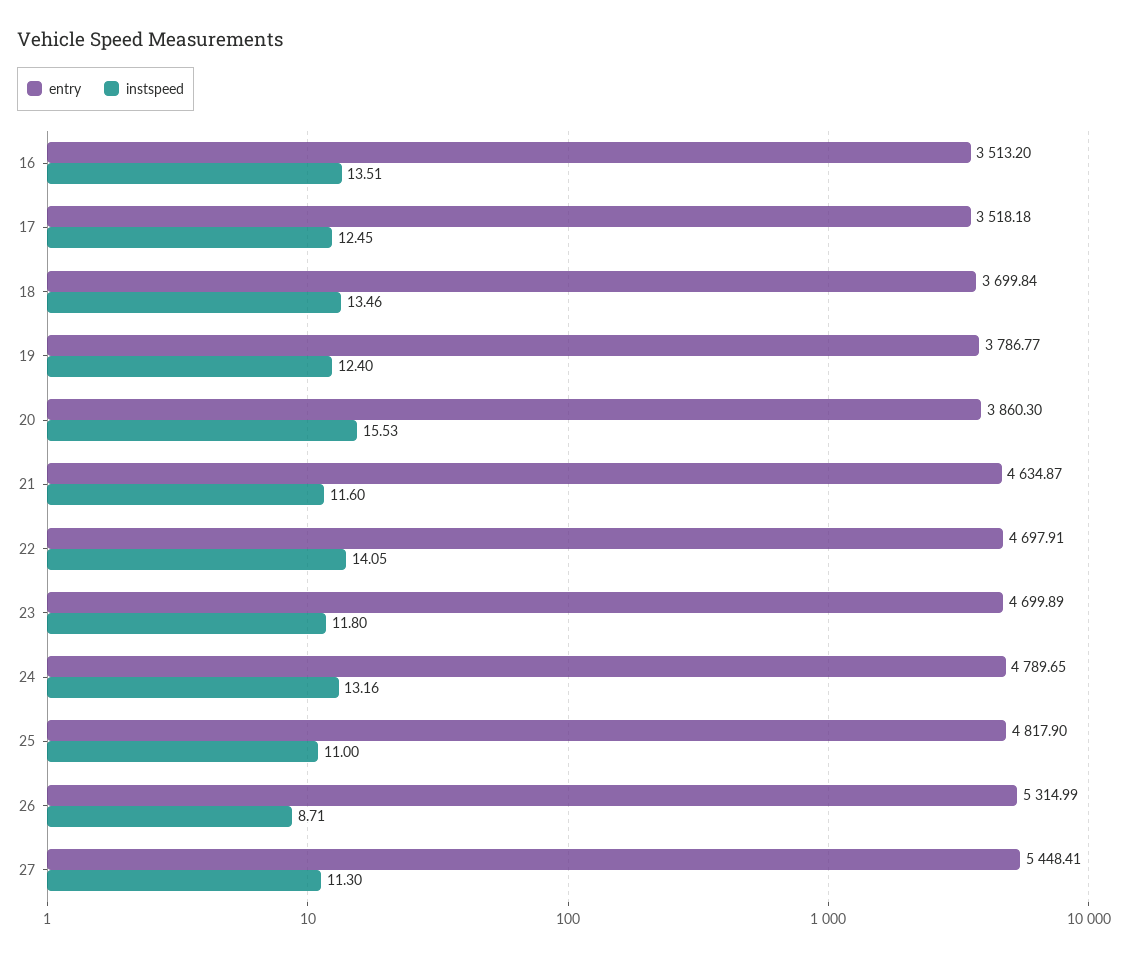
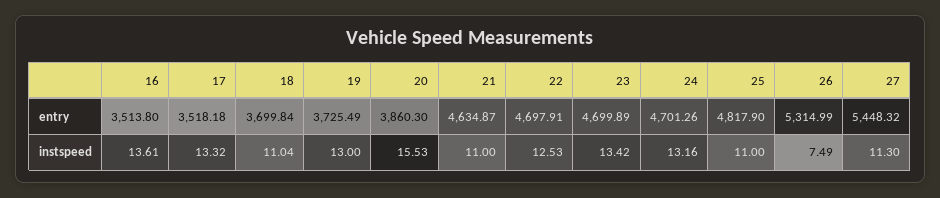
entry, 16: 3513.2 -> 3513.8
instspeed, 16: 13.51 -> 13.61
instspeed, 17: 12.45 -> 13.32
instspeed, 18: 13.46 -> 11.04
entry, 19: 3786.77 -> 3725.49
instspeed, 19: 12.4 -> 13
instspeed, 21: 11.6 -> 11
instspeed, 22: 14.05 -> 12.53
instspeed, 23: 11.8 -> 13.42
entry, 24: 4789.65 -> 4701.26
instspeed, 26: 8.71 -> 7.49
entry, 27: 5448.41 -> 5448.32

